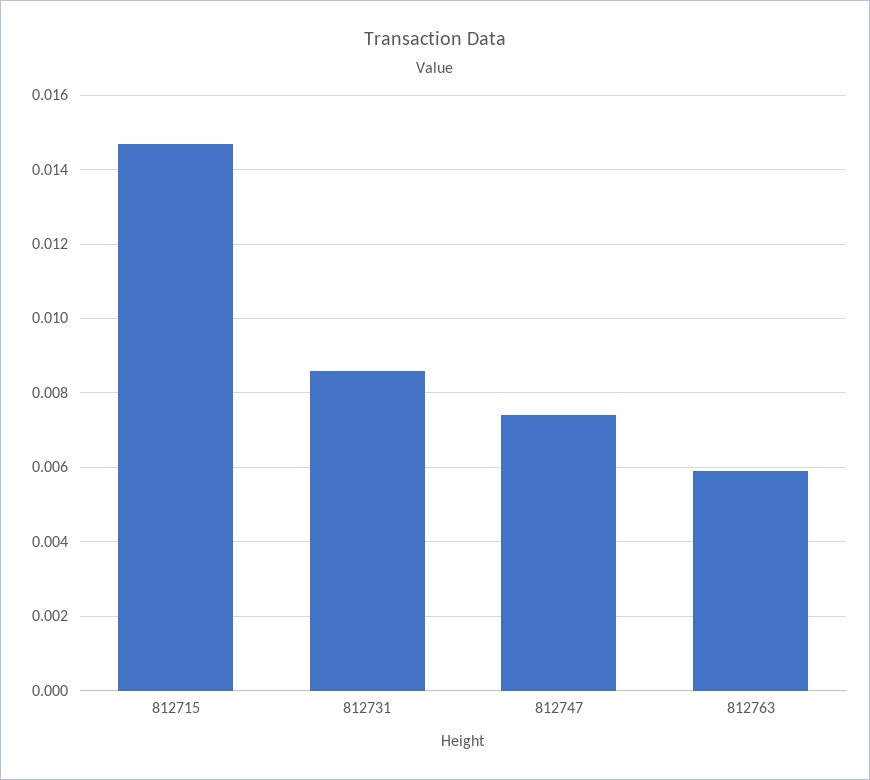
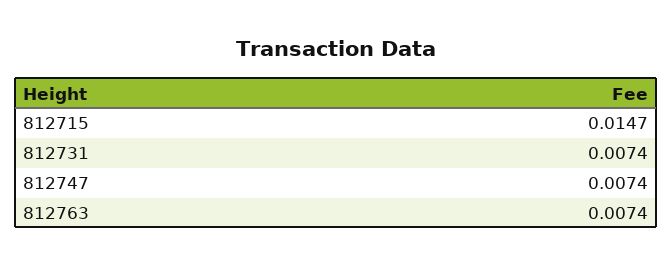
812731: 0.0085 -> 0.0074
812763: 0.006 -> 0.0074

